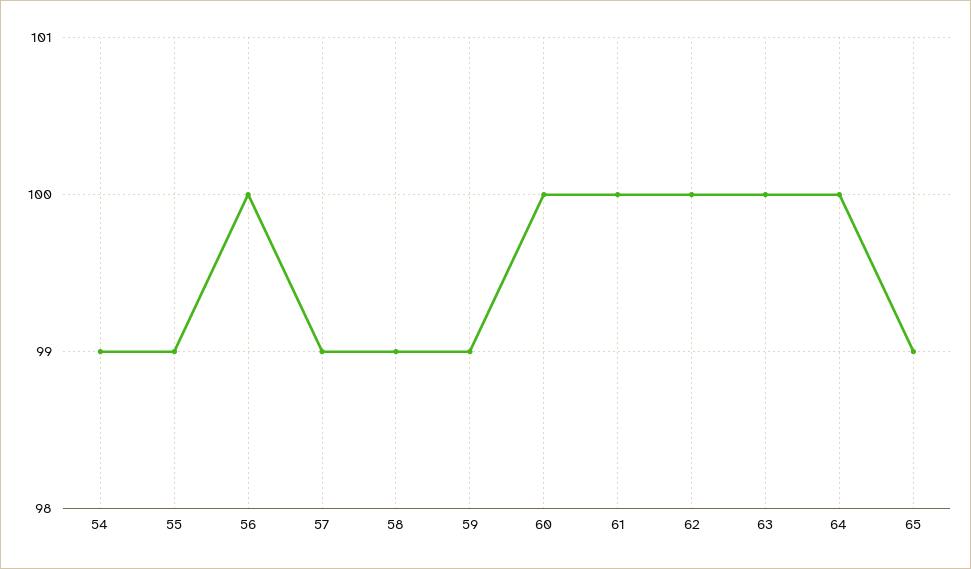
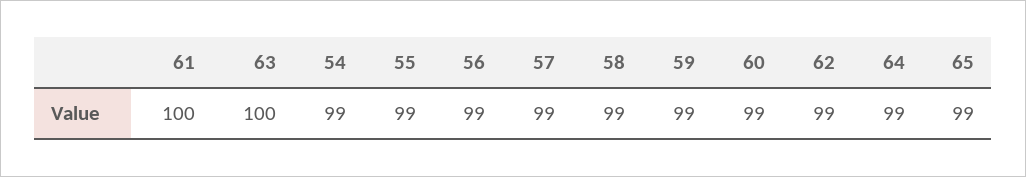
56: 100 -> 99
60: 100 -> 99
62: 100 -> 99
64: 100 -> 99

